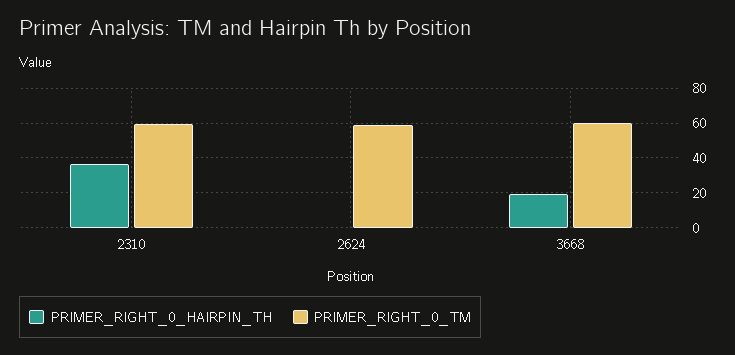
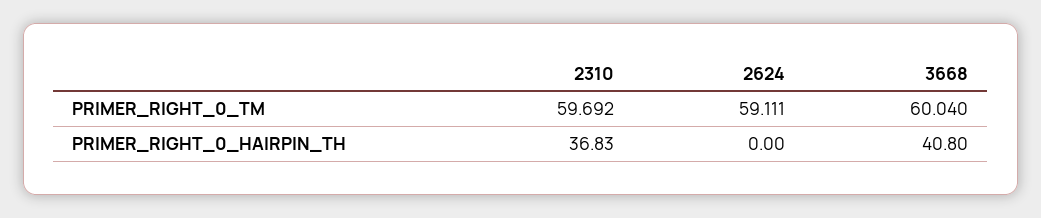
PRIMER_RIGHT_0_HAIRPIN_TH, 3668: 20 -> 40.8

